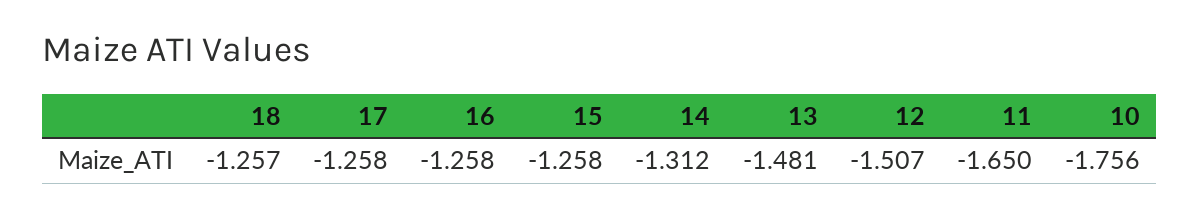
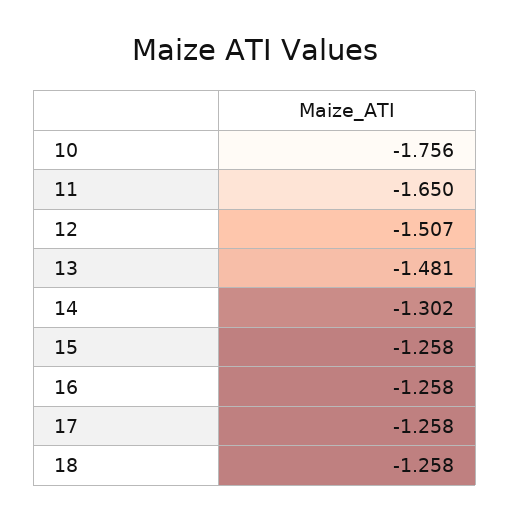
18: -1.257 -> -1.258
14: -1.312 -> -1.302

